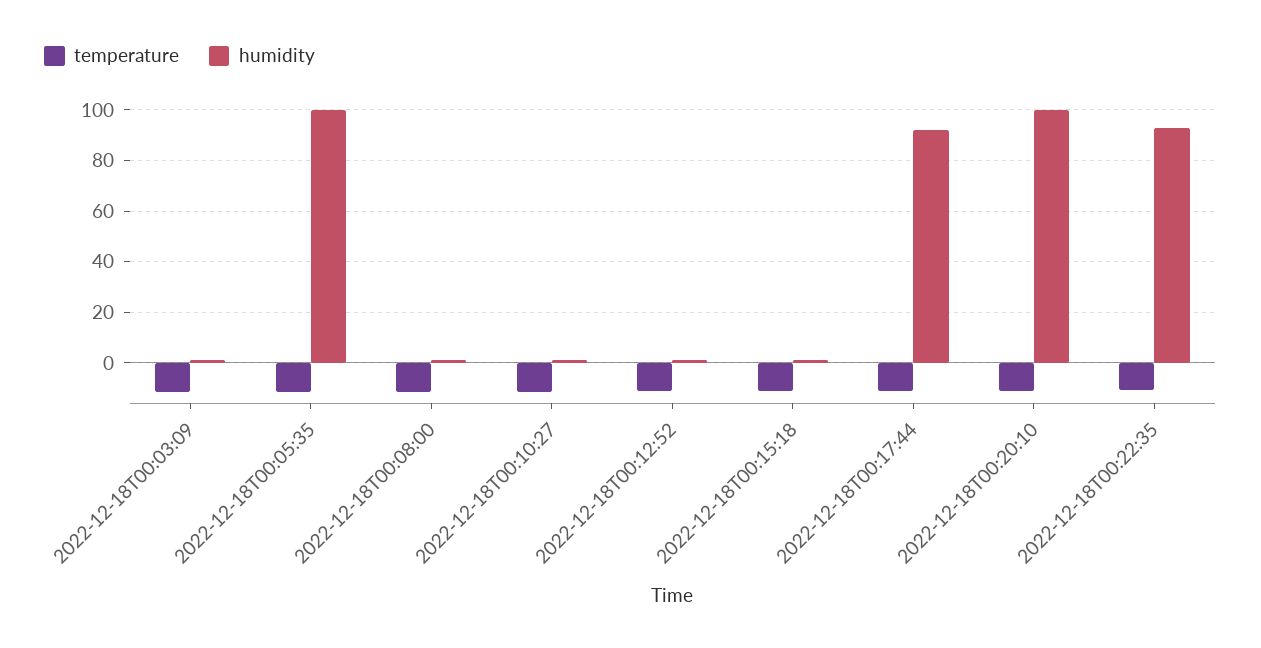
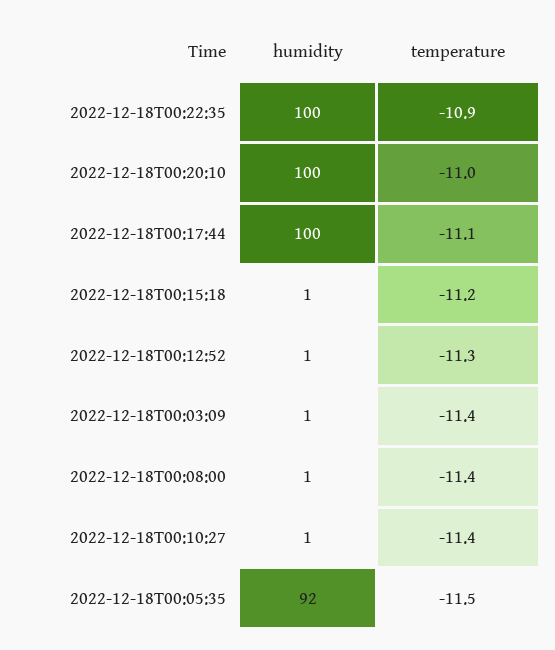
humidity, 2022-12-18T00:05:35: 100 -> 92
humidity, 2022-12-18T00:17:44: 92.5 -> 100
humidity, 2022-12-18T00:22:35: 92.5 -> 100

